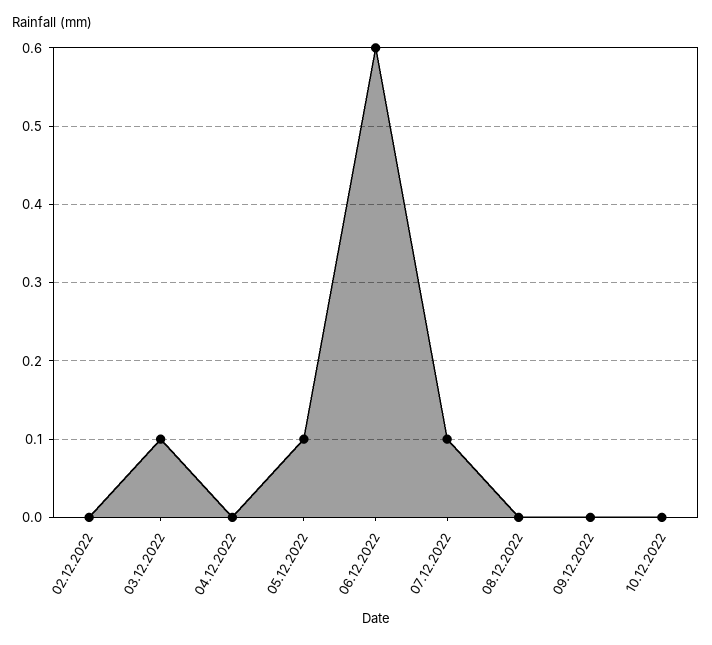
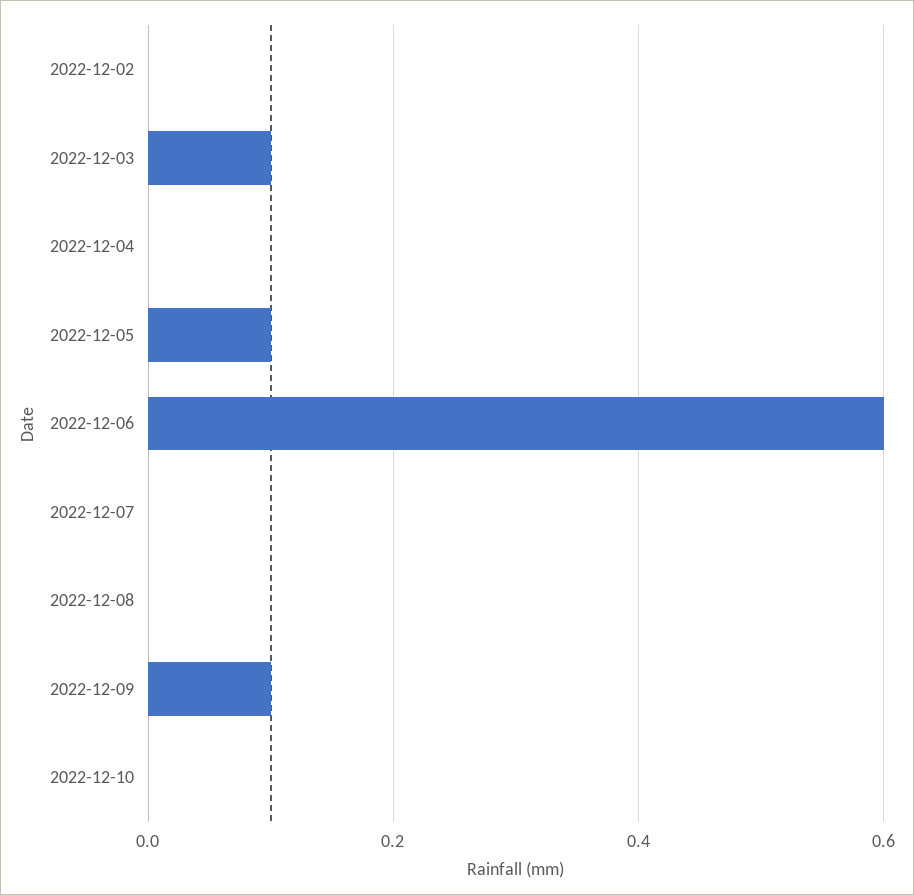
07.12.2022: 0.1 -> 0
09.12.2022: 0 -> 0.1

